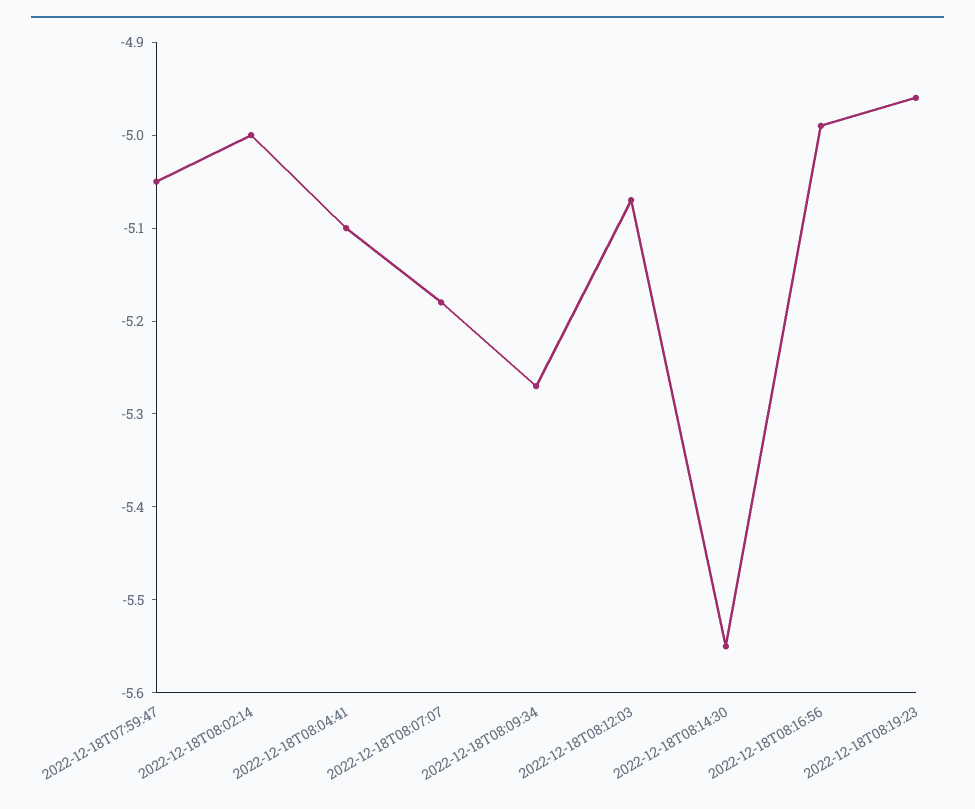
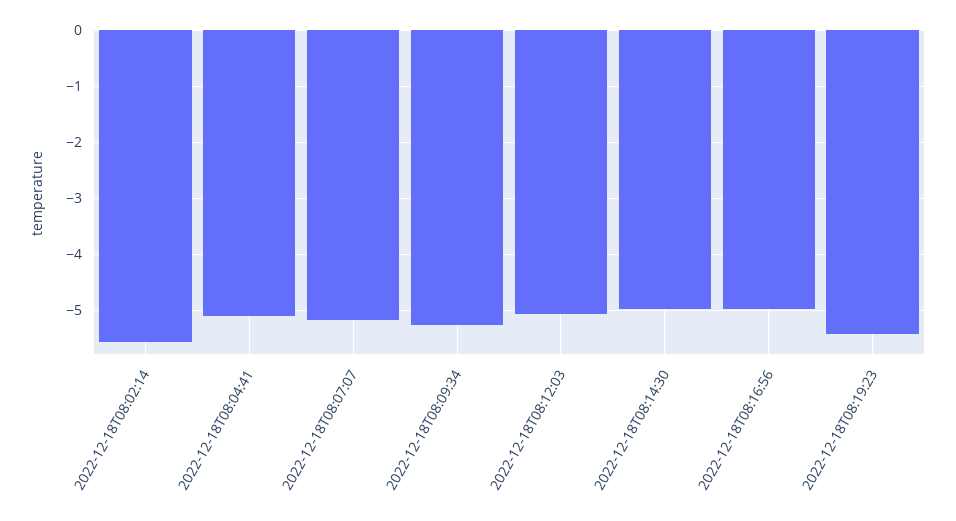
2022-12-18T07:59:47: -5.05 -> none
2022-12-18T08:02:14: -5 -> -5.6
2022-12-18T08:14:30: -5.55 -> -5
2022-12-18T08:19:23: -4.96 -> -5.4

